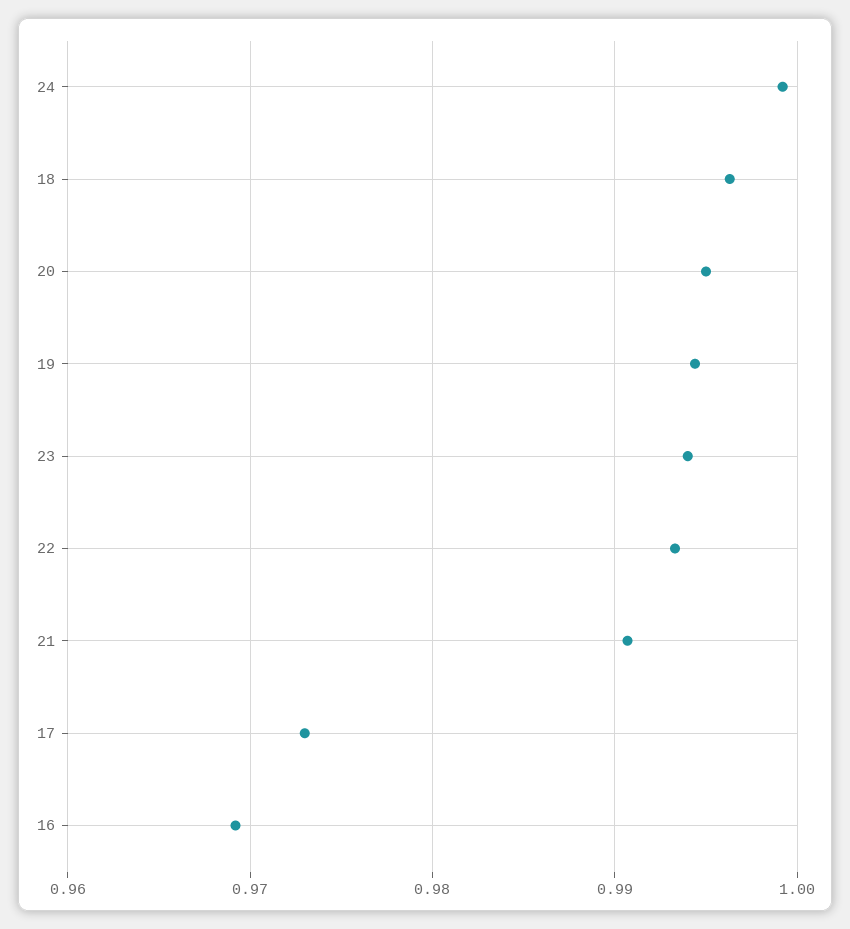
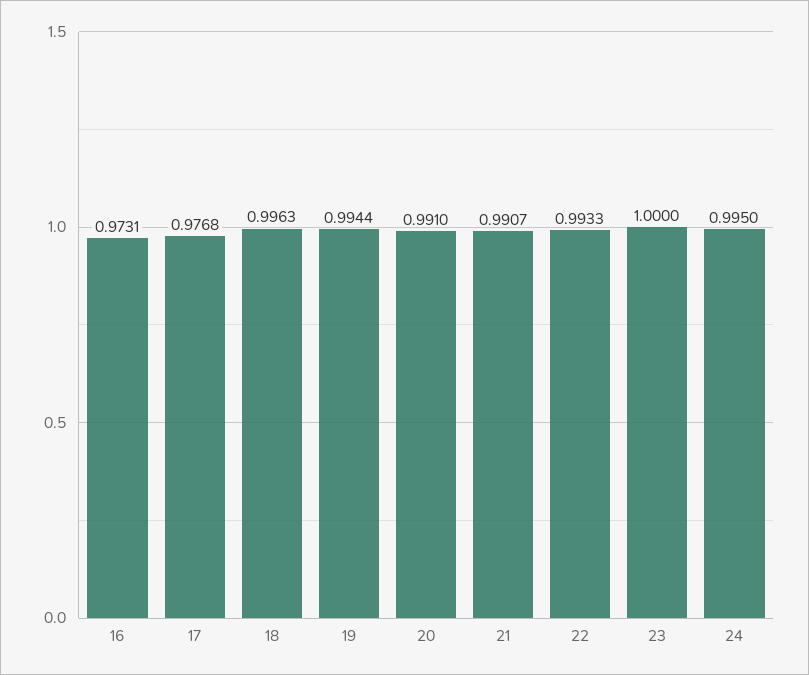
24: 0.999 -> 0.995
20: 0.995 -> 0.991
23: 0.994 -> 1
17: 0.973 -> 0.9768
16: 0.969 -> 0.9731

